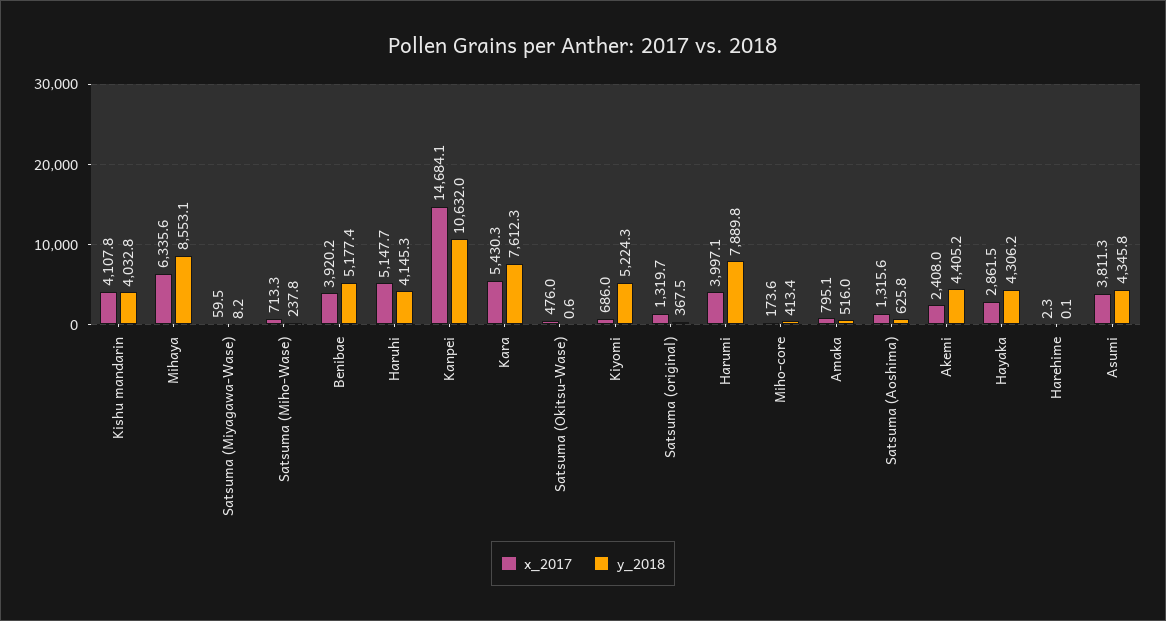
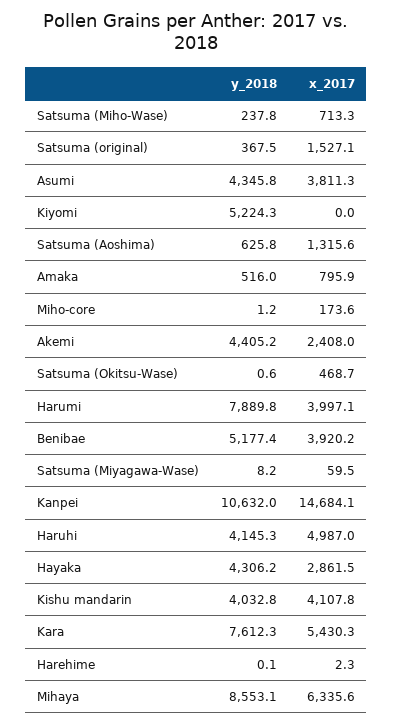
x_2017, Haruhi: 5147.7 -> 4987
x_2017, Satsuma (Okitsu-Wase): 476 -> 468.7
x_2017, Kiyomi: 686 -> 0
x_2017, Satsuma (original): 1319.7 -> 1527.1
y_2018, Miho-core: 413.4 -> 1.2
x_2017, Amaka: 795.1 -> 795.9

